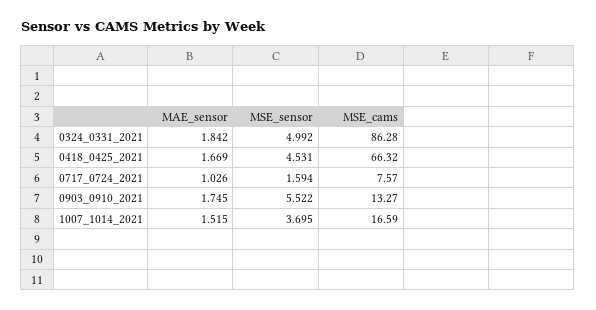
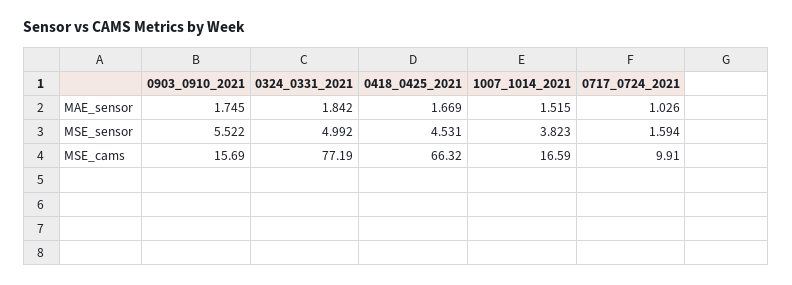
MSE_cams, 0324_0331_2021: 86.28 -> 77.19
MSE_cams, 0717_0724_2021: 7.57 -> 9.91
MSE_cams, 0903_0910_2021: 13.27 -> 15.69
MSE_sensor, 1007_1014_2021: 3.695 -> 3.823

